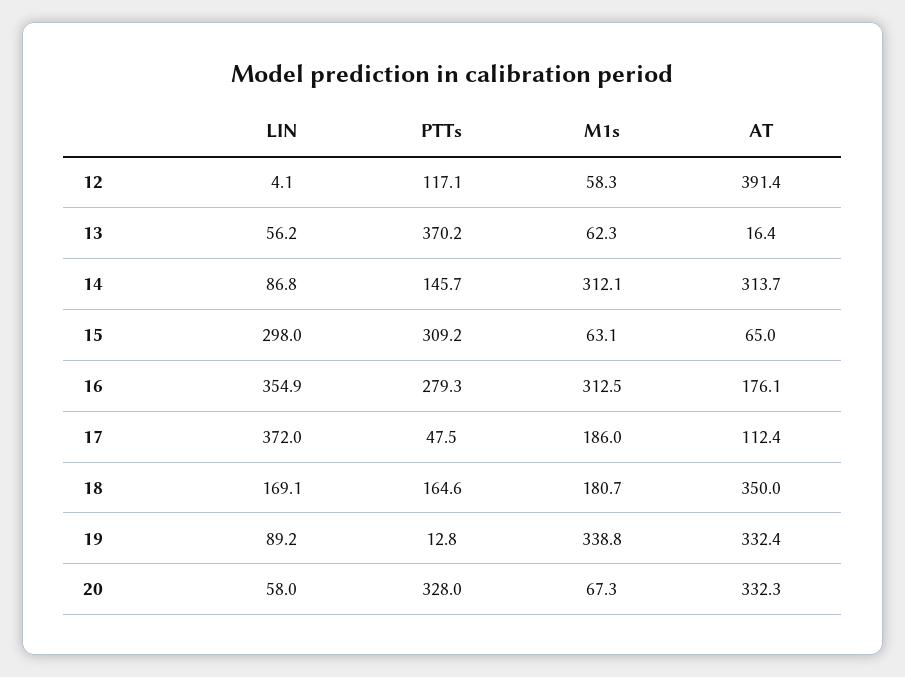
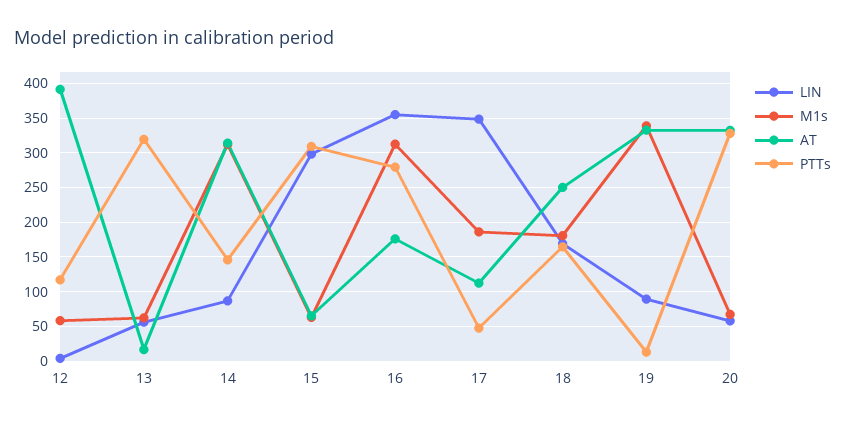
PTTs, 13: 370.2 -> 320
LIN, 17: 372 -> 350
AT, 18: 350 -> 250

